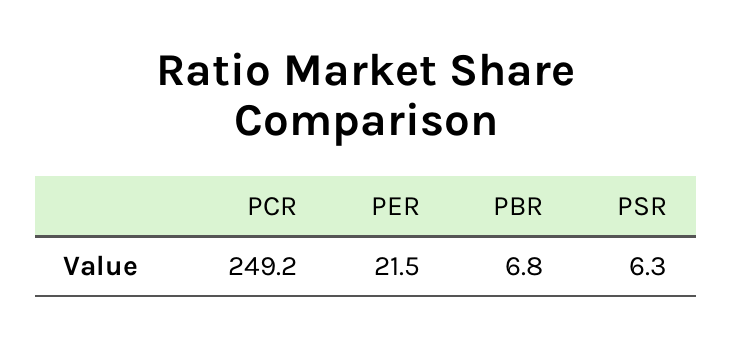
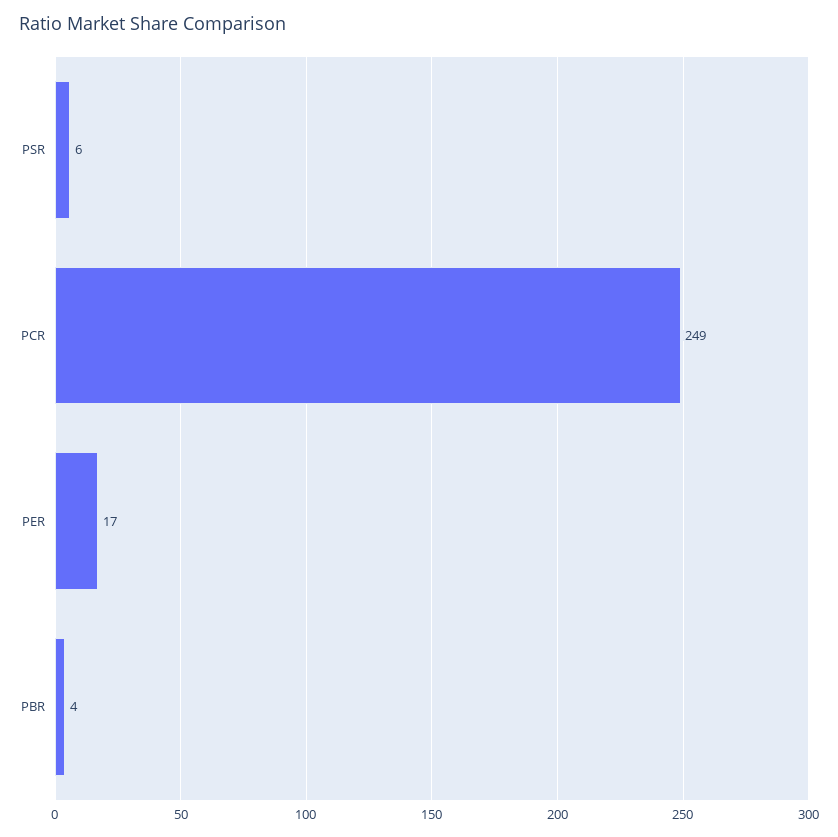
PER: 21.5 -> 17
PBR: 6.8 -> 4

